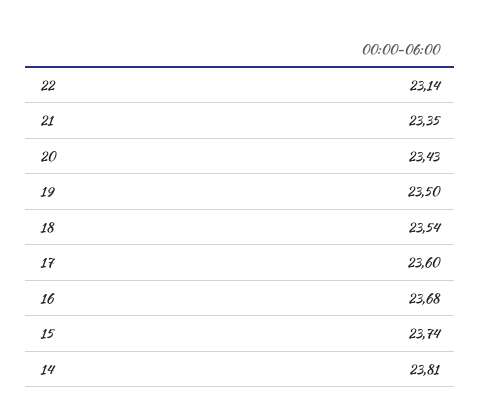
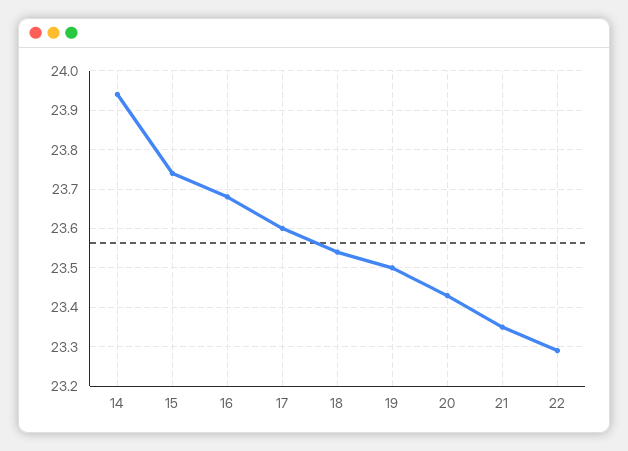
22: 23.14 -> 23.3
14: 23.81 -> 23.95

